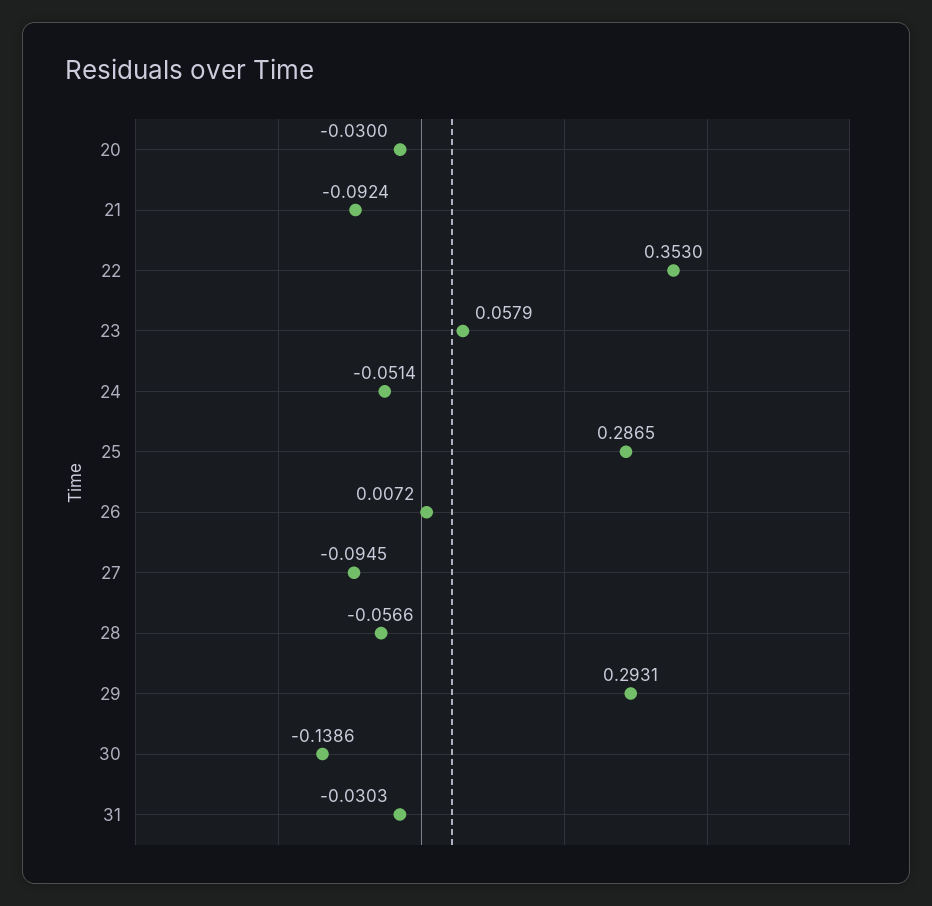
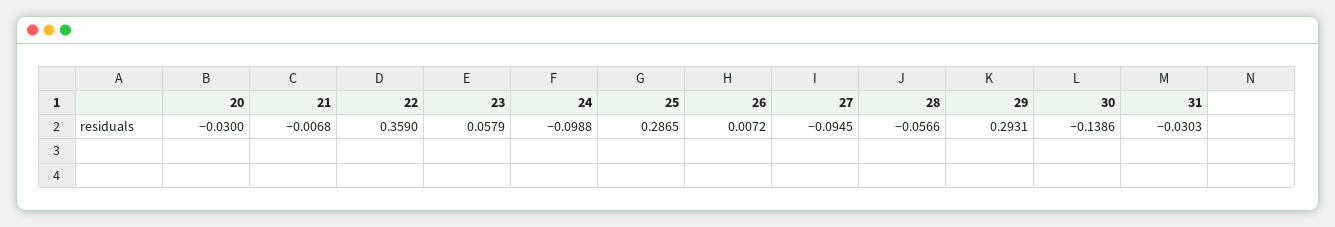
21: -0.0924 -> -0.0068
22: 0.353 -> 0.359
24: -0.0514 -> -0.0988

